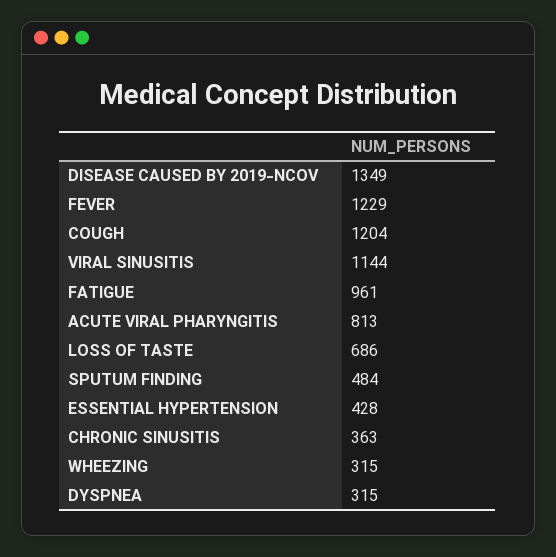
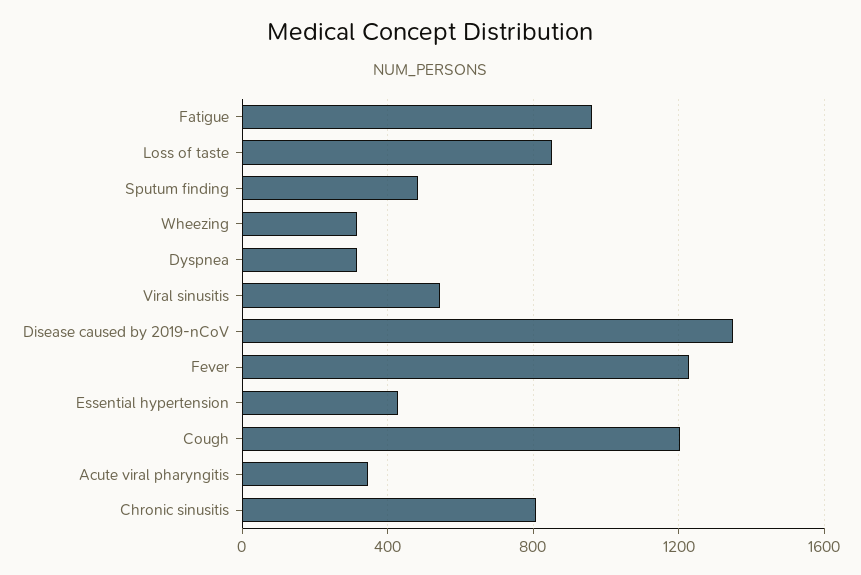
VIRAL SINUSITIS: 1144 -> 550
ACUTE VIRAL PHARYNGITIS: 813 -> 350
LOSS OF TASTE: 686 -> 850
CHRONIC SINUSITIS: 363 -> 800

